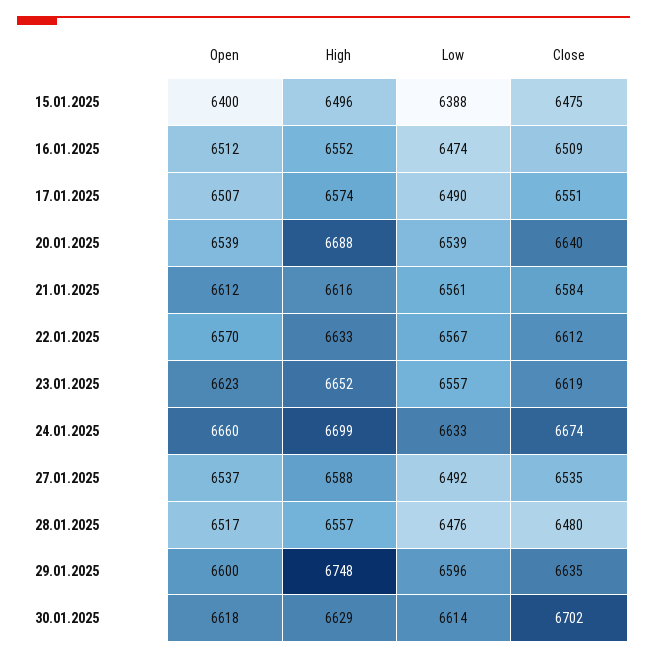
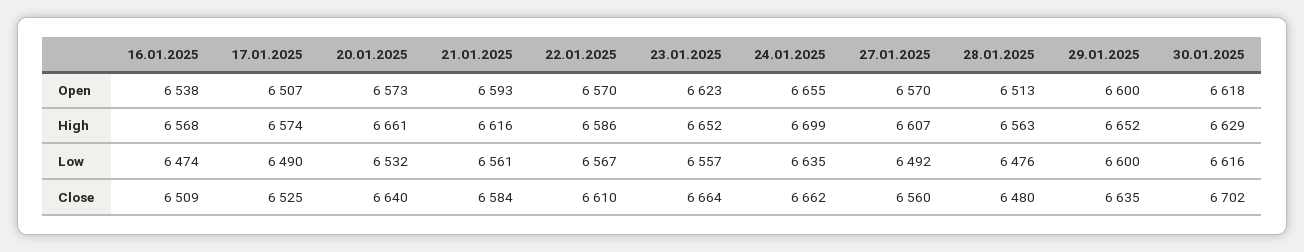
Open, 15.01.2025: 6400 -> none
High, 15.01.2025: 6496 -> none
Low, 15.01.2025: 6388 -> none
Close, 15.01.2025: 6475 -> none
Open, 16.01.2025: 6512 -> 6538
High, 16.01.2025: 6552 -> 6568
Close, 17.01.2025: 6551 -> 6525
Open, 20.01.2025: 6539 -> 6573
High, 20.01.2025: 6688 -> 6661
Low, 20.01.2025: 6539 -> 6532
Open, 21.01.2025: 6612 -> 6593
High, 22.01.2025: 6633 -> 6586
Close, 22.01.2025: 6612 -> 6610
Close, 23.01.2025: 6619 -> 6664
Open, 24.01.2025: 6660 -> 6655
Low, 24.01.2025: 6633 -> 6635
Close, 24.01.2025: 6674 -> 6662
Open, 27.01.2025: 6537 -> 6570
High, 27.01.2025: 6588 -> 6607
Close, 27.01.2025: 6535 -> 6560
Open, 28.01.2025: 6517 -> 6513
High, 28.01.2025: 6557 -> 6563
High, 29.01.2025: 6748 -> 6652
Low, 29.01.2025: 6596 -> 6600
Low, 30.01.2025: 6614 -> 6616

